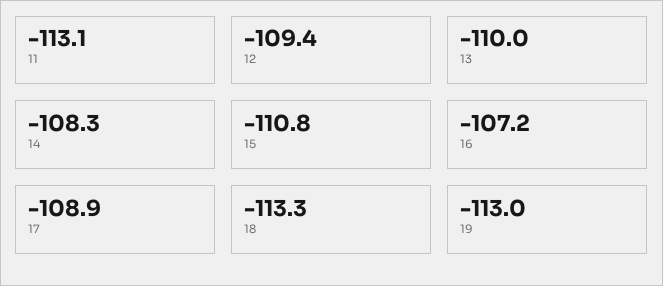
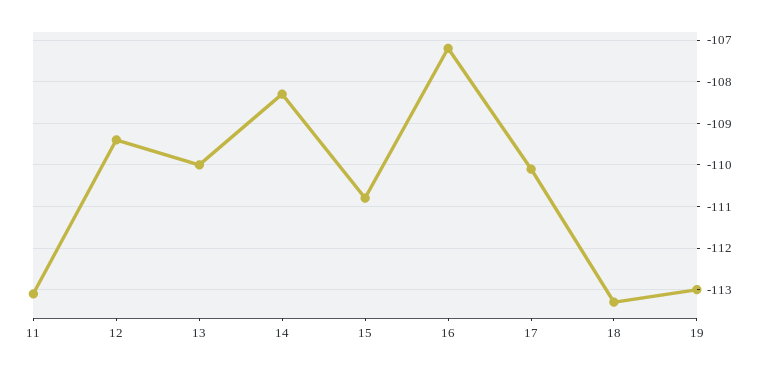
17: -108.9 -> -110

